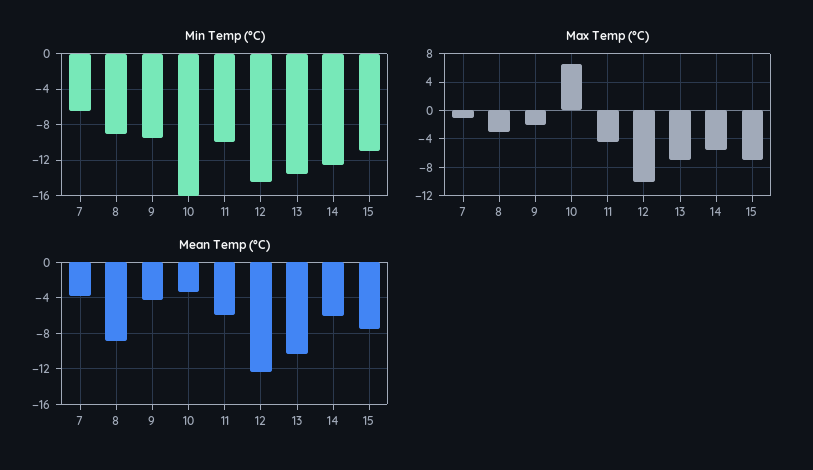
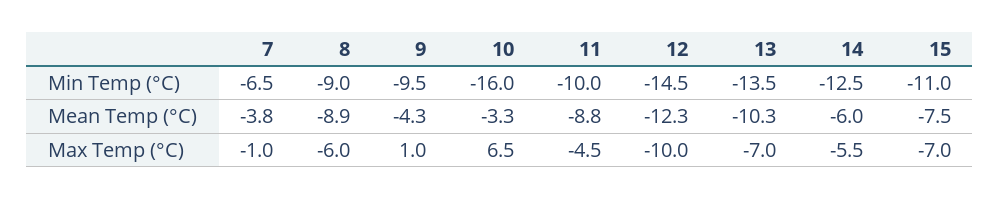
Max Temp (°C), 8: -3 -> -6
Max Temp (°C), 9: -2 -> 1
Mean Temp (°C), 11: -6 -> -8.8

